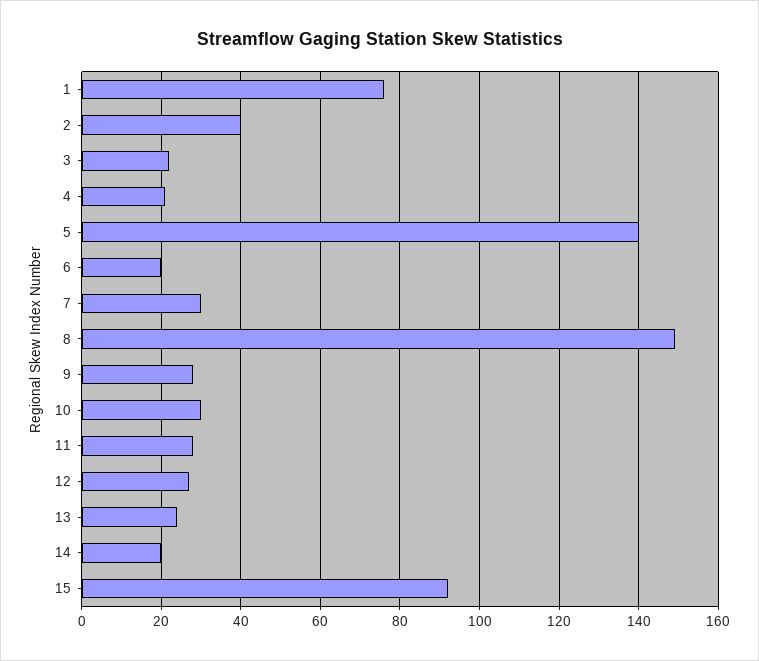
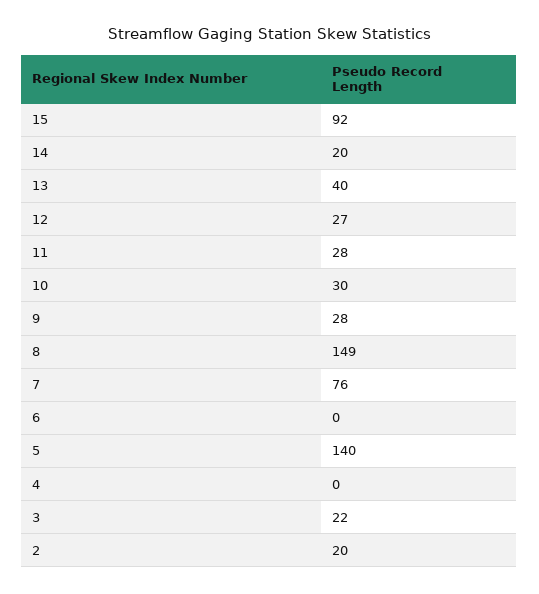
1: 75 -> none
2: 40 -> 20
4: 20 -> 0
6: 20 -> 0
7: 30 -> 76
13: 25 -> 40

